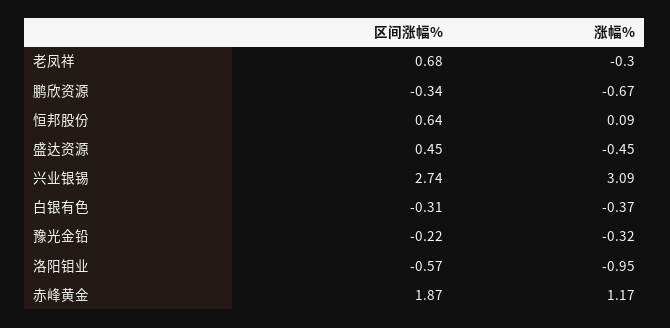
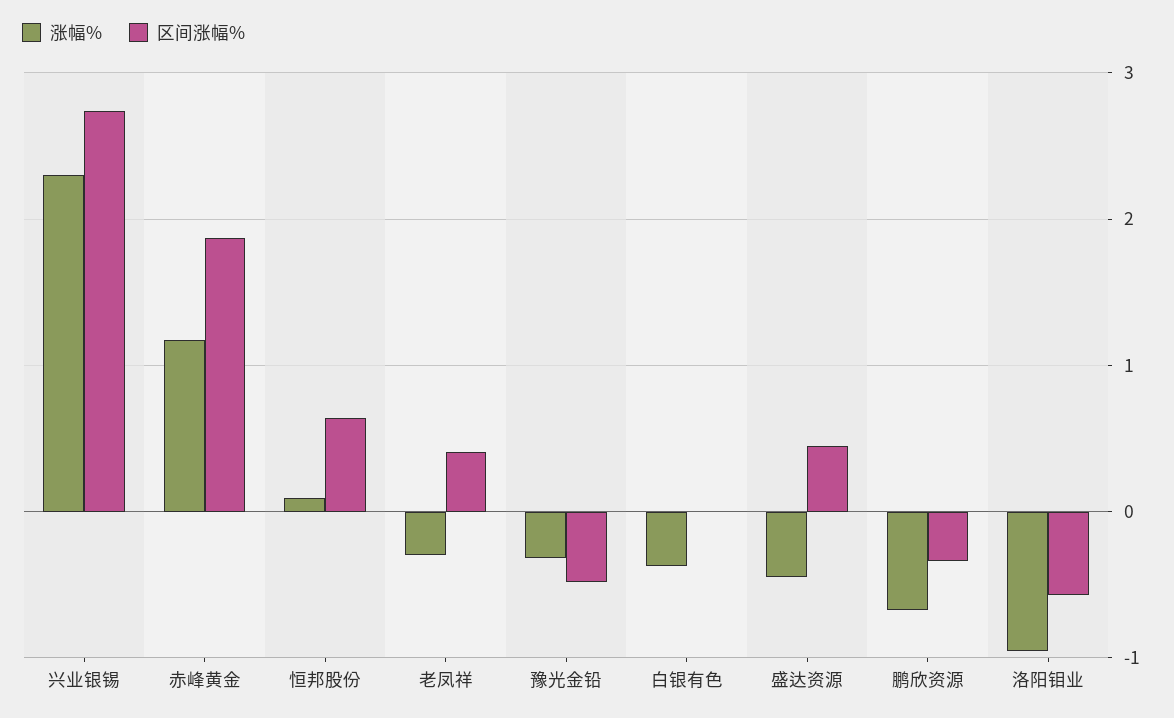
区间涨幅%, 老凤祥: 0.68 -> 0.4
涨幅%, 兴业银锡: 3.09 -> 2.3
区间涨幅%, 白银有色: -0.31 -> 0
区间涨幅%, 豫光金铅: -0.22 -> -0.5

